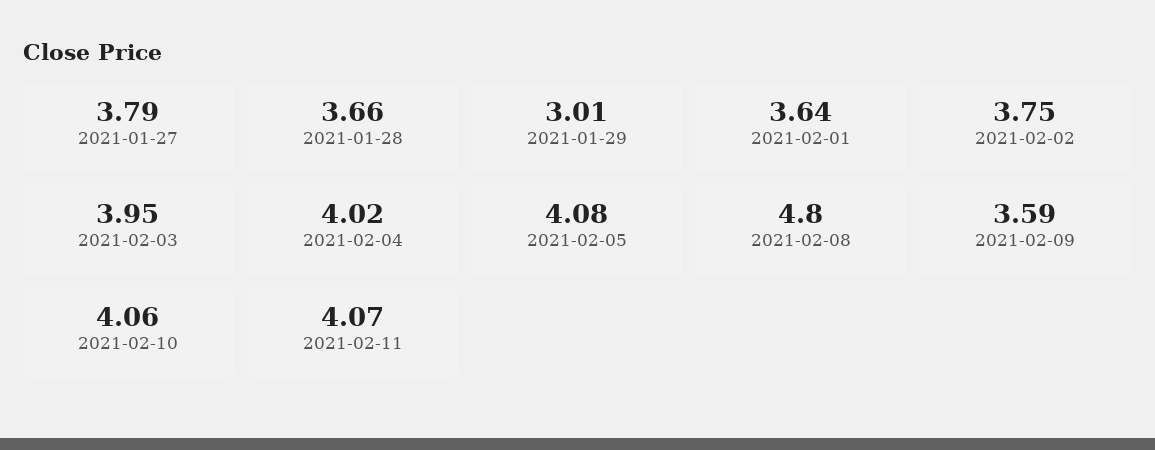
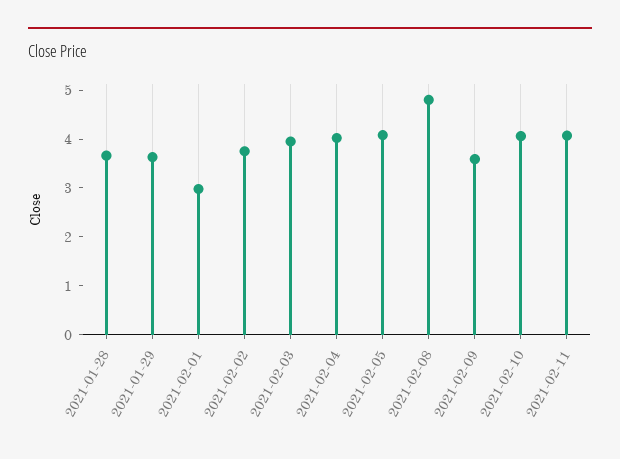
2021-01-27: 3.79 -> none
2021-01-29: 3.01 -> 3.6
2021-02-01: 3.64 -> 3

